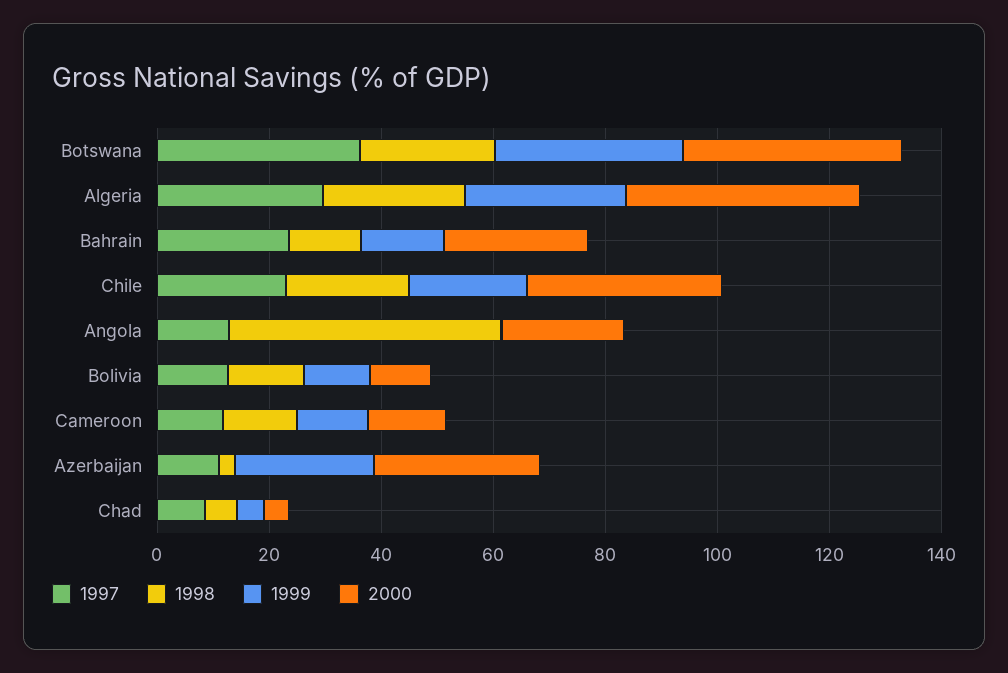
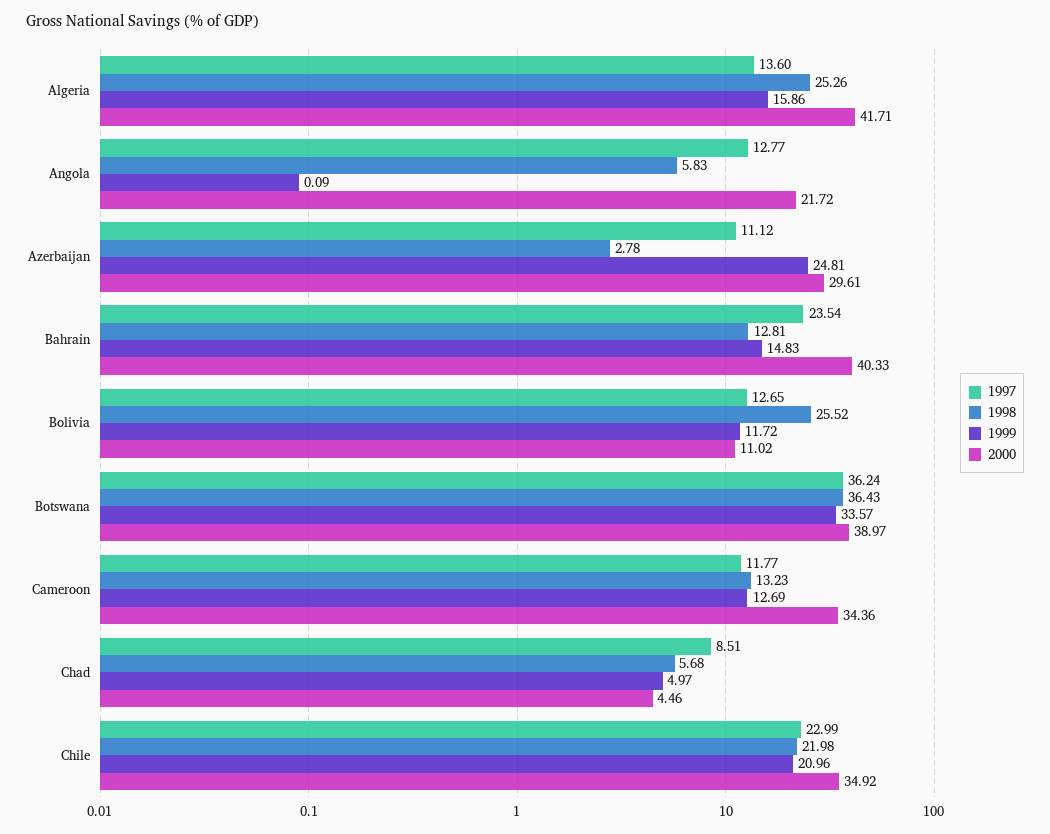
1998, Botswana: 25 -> 36.43
1997, Algeria: 30 -> 13.6
1999, Algeria: 30 -> 15.86
2000, Bahrain: 25 -> 40.33
1998, Angola: 50 -> 5.83
1998, Bolivia: 15 -> 25.52
2000, Cameroon: 15 -> 34.36

